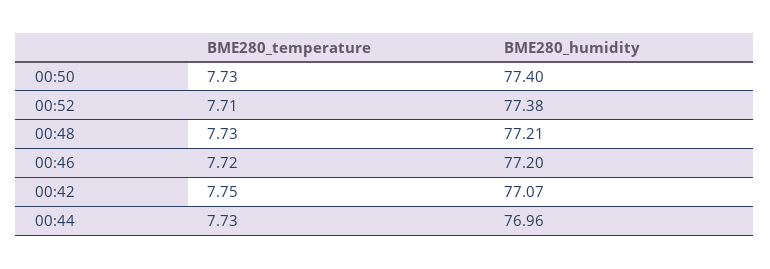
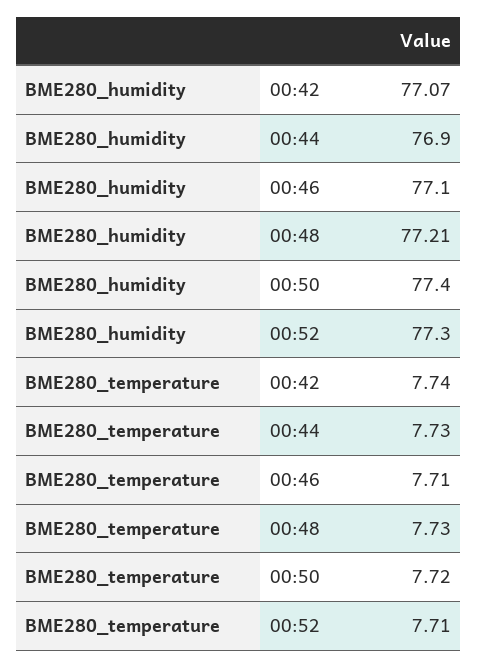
BME280_temperature, 00:50: 7.73 -> 7.72
BME280_humidity, 00:52: 77.38 -> 77.3
BME280_temperature, 00:46: 7.72 -> 7.71
BME280_humidity, 00:46: 77.2 -> 77.1
BME280_temperature, 00:42: 7.75 -> 7.74
BME280_humidity, 00:44: 76.96 -> 76.9

